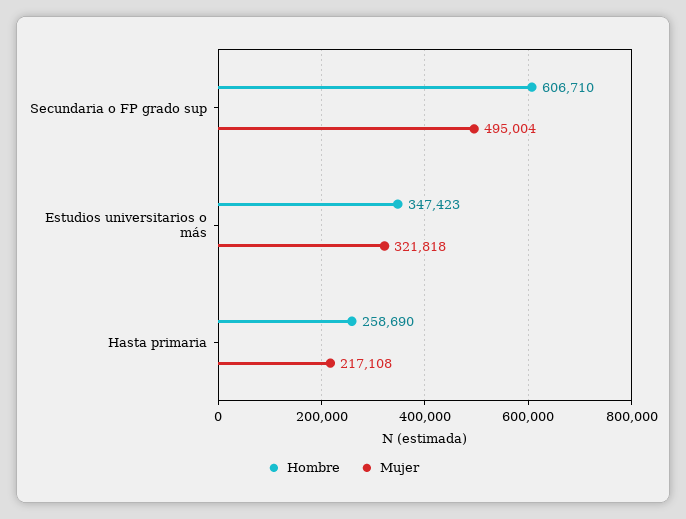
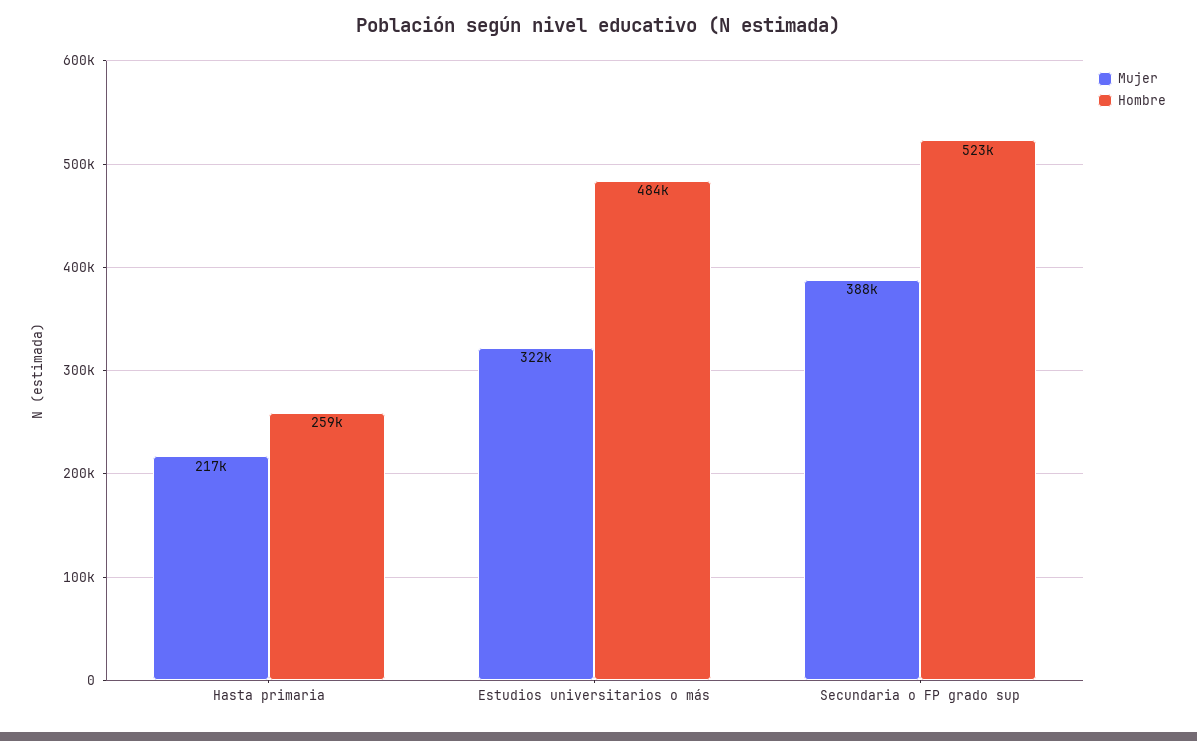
Hombre, Secundaria o FP grado sup: 606710 -> 523000
Mujer, Secundaria o FP grado sup: 495004 -> 388000
Hombre, Estudios universitarios o más: 347423 -> 484000

